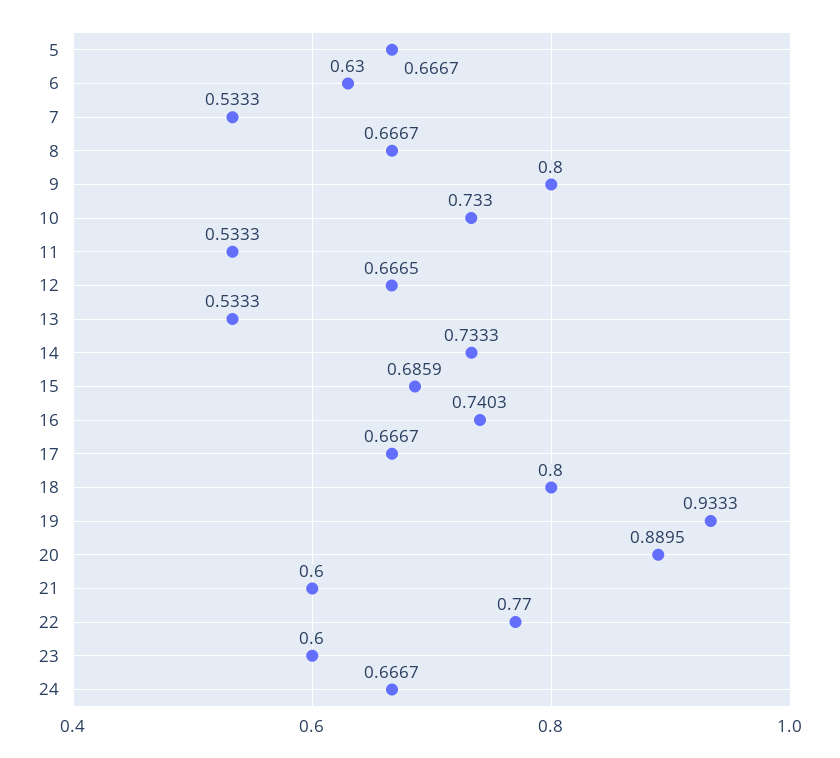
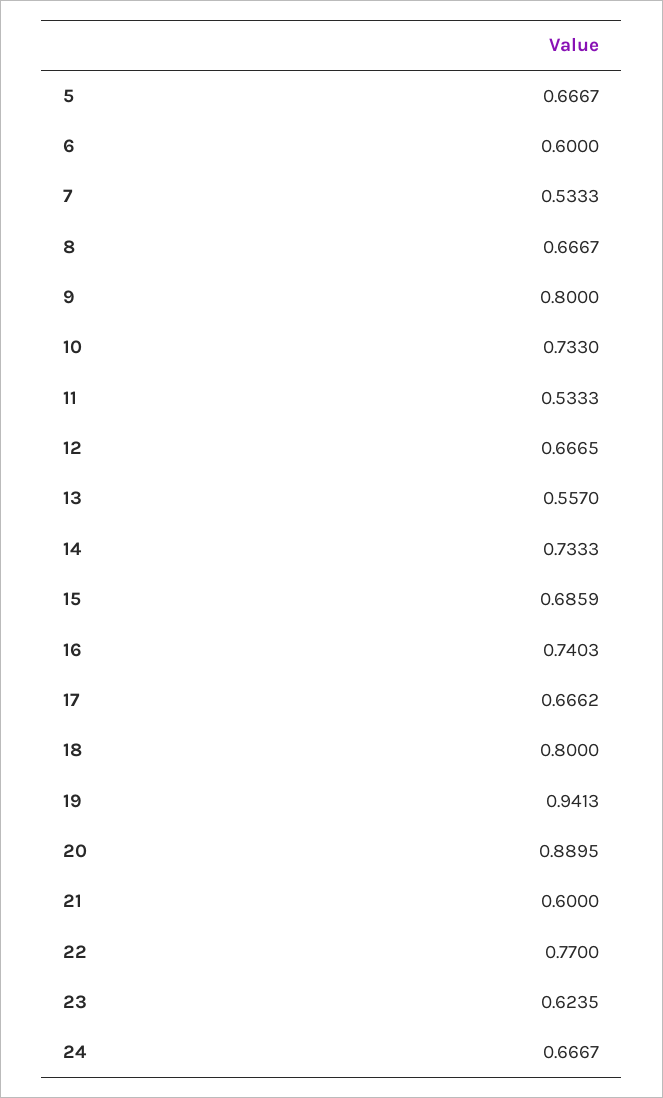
6: 0.63 -> 0.6
13: 0.5333 -> 0.557
17: 0.6667 -> 0.6662
19: 0.9333 -> 0.9413
23: 0.6 -> 0.6235

